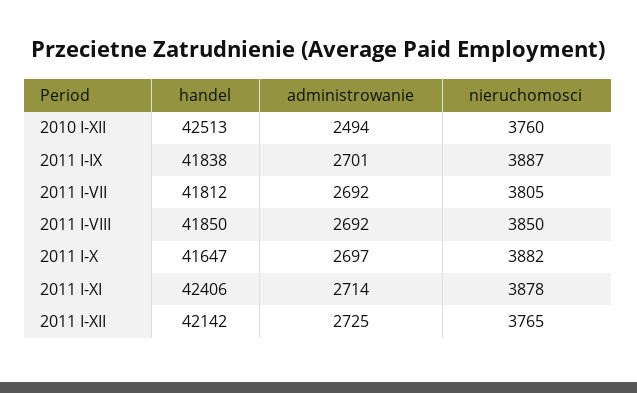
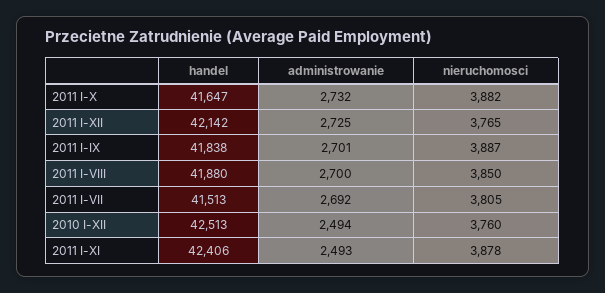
handel, 2011 I-VII: 41812 -> 41513
handel, 2011 I-VIII: 41850 -> 41880
administrowanie, 2011 I-VIII: 2692 -> 2700
administrowanie, 2011 I-X: 2697 -> 2732
administrowanie, 2011 I-XI: 2714 -> 2493

